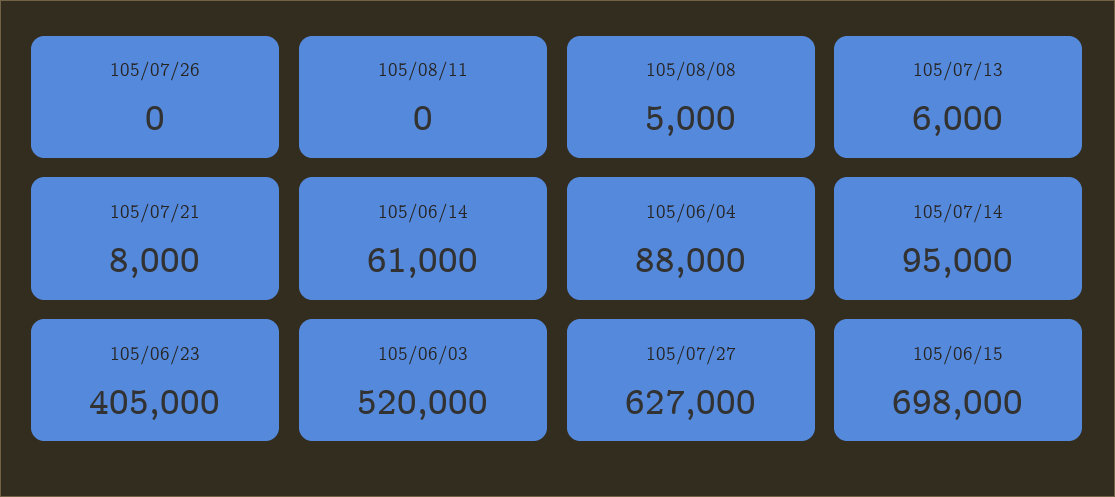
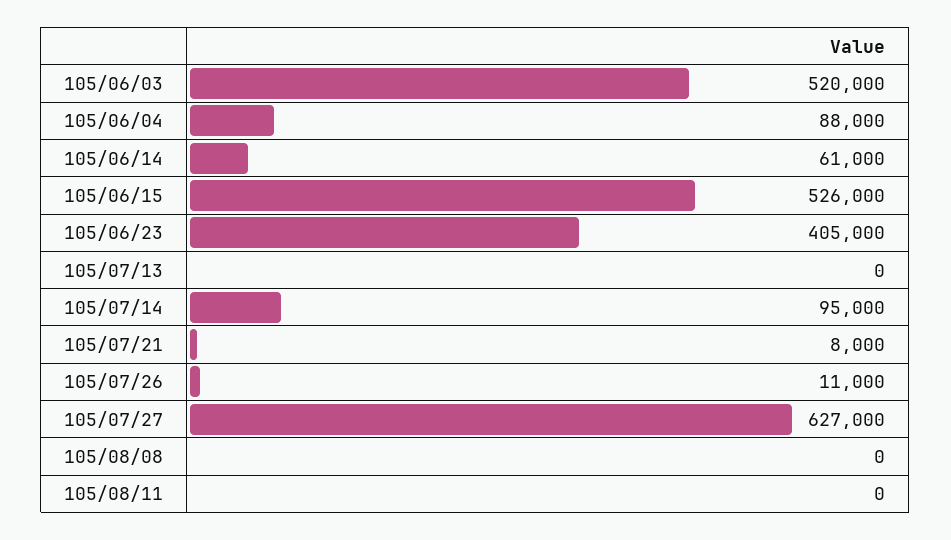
105/07/26: 0 -> 11000
105/08/08: 5000 -> 0
105/07/13: 6000 -> 0
105/06/15: 698000 -> 526000

